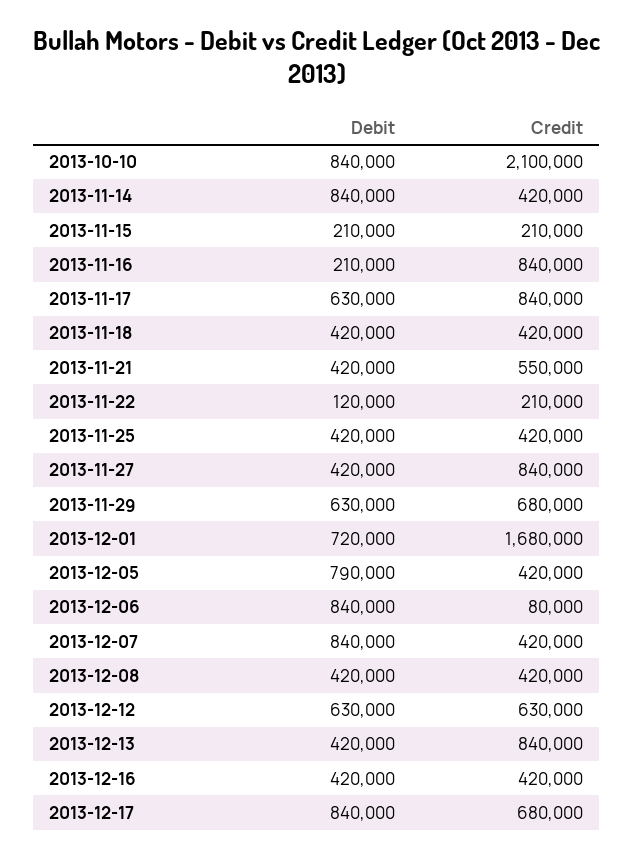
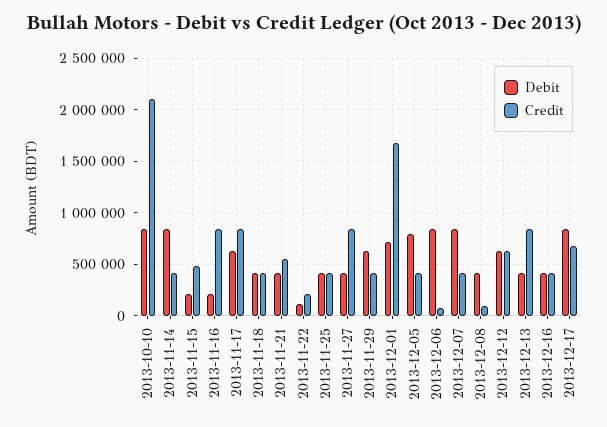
Credit, 2013-11-15: 210000 -> 500000
Credit, 2013-11-29: 680000 -> 400000
Credit, 2013-12-08: 420000 -> 100000

